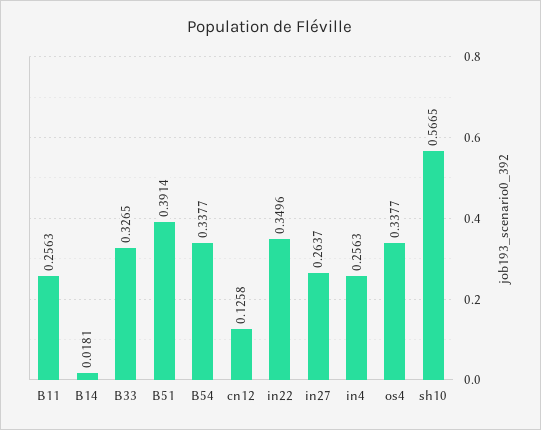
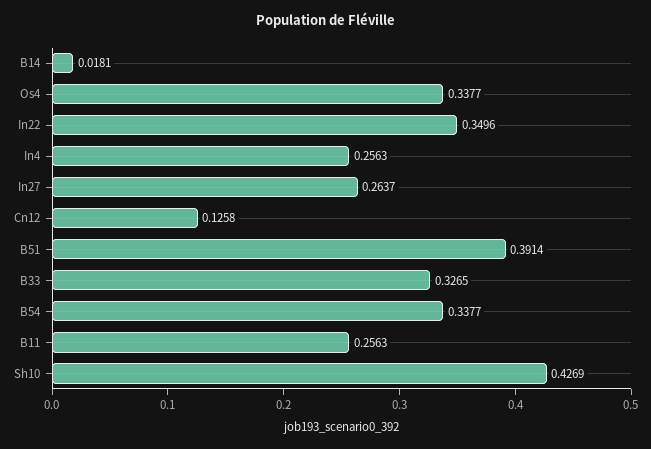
sh10: 0.5665 -> 0.4269

